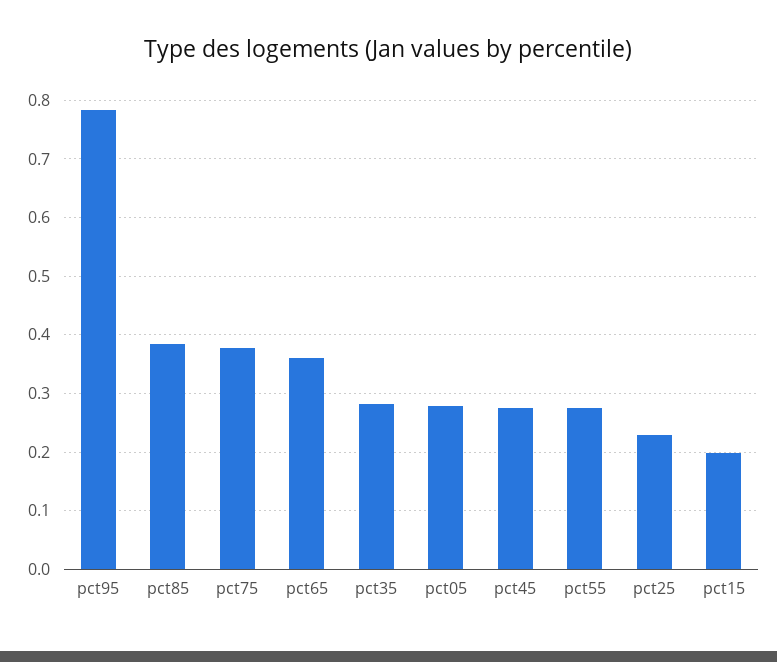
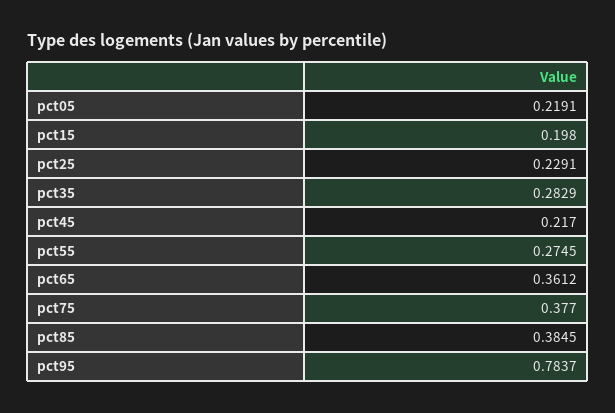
pct05: 0.28 -> 0.2191
pct45: 0.28 -> 0.217

